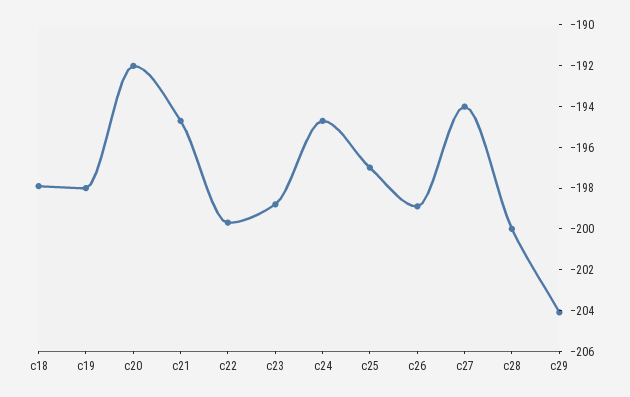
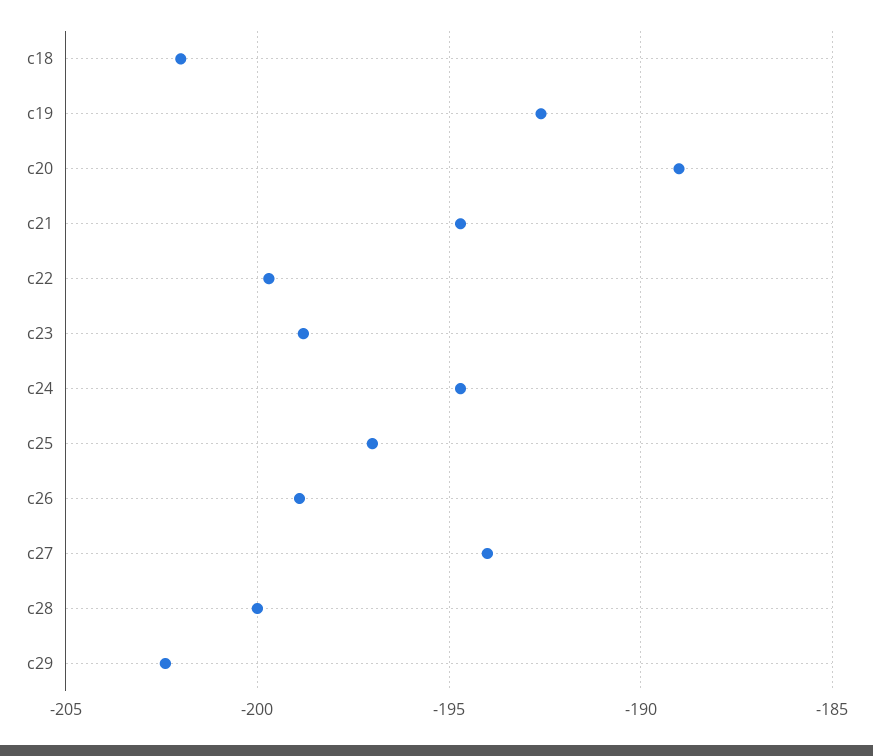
c18: -198 -> -202
c19: -198 -> -192.5
c20: -192 -> -189
c29: -204 -> -202.5

